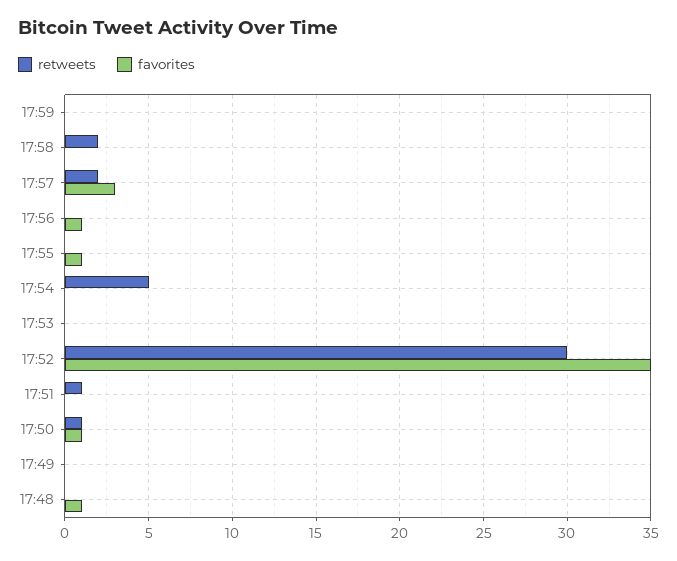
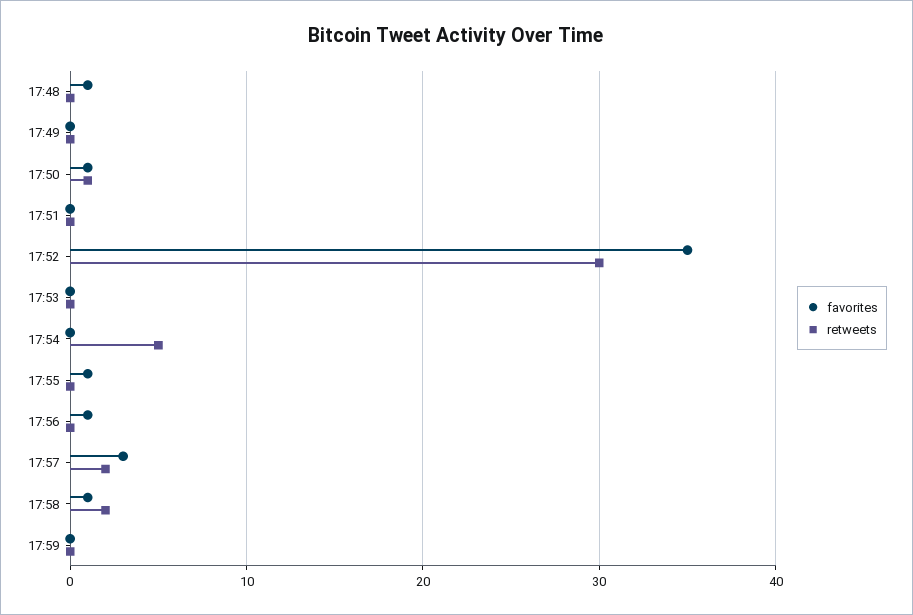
favorites, 17:58: 0 -> 1
retweets, 17:51: 1 -> 0

